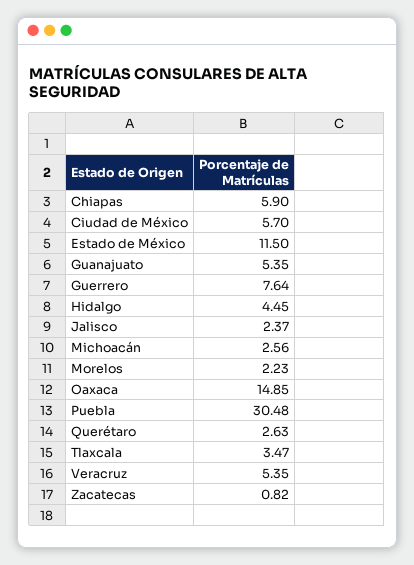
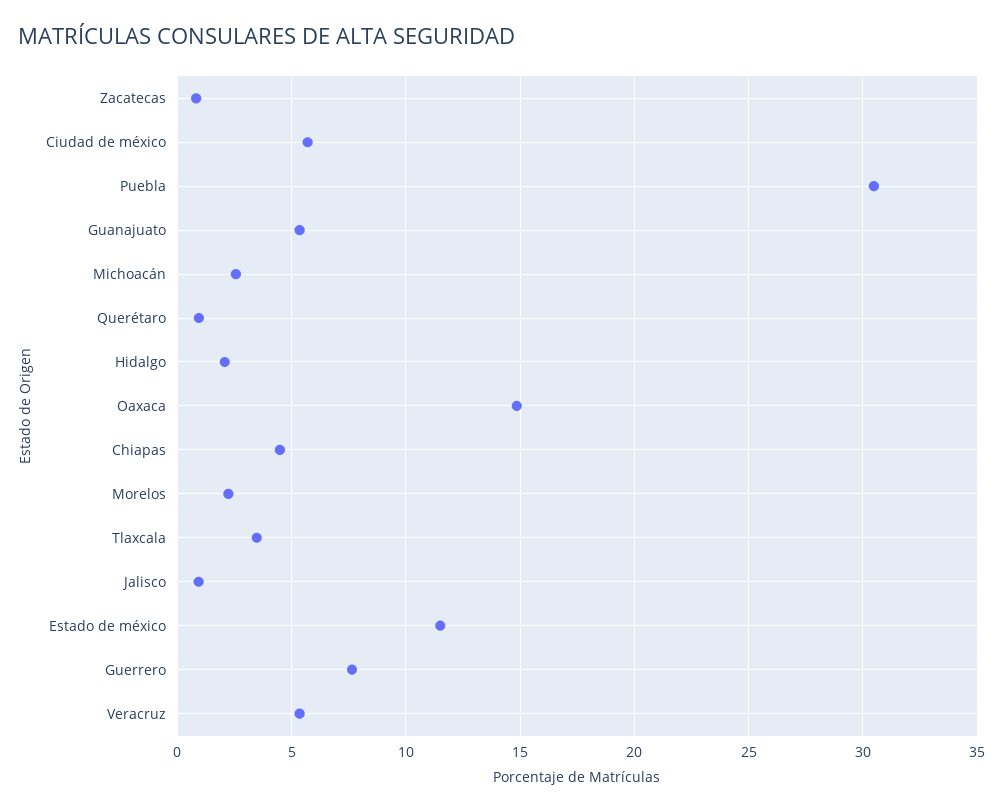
Chiapas: 5.9 -> 4.5
Hidalgo: 4.45 -> 2
Jalisco: 2.37 -> 1
Querétaro: 2.63 -> 1

